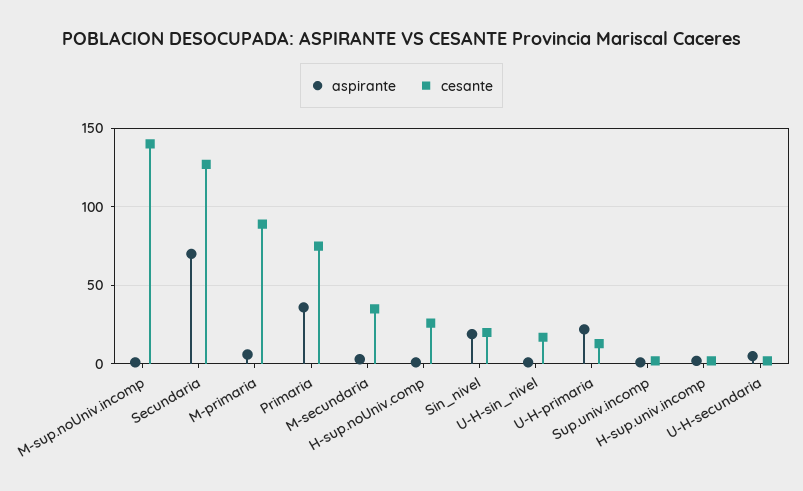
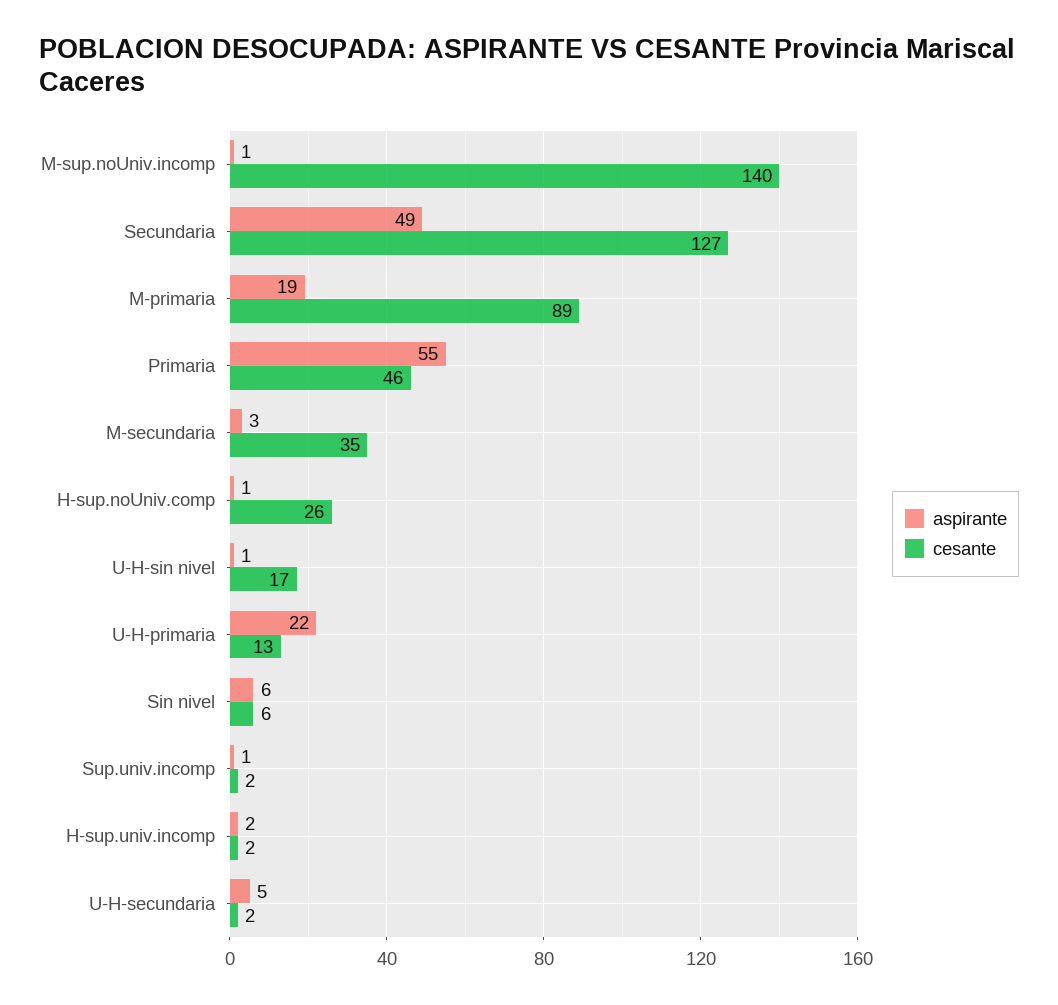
aspirante, Secundaria: 70 -> 49
aspirante, M-primaria: 5 -> 19
aspirante, Primaria: 35 -> 55
cesante, Primaria: 75 -> 46
aspirante, Sin_nivel: 20 -> 6
cesante, Sin_nivel: 20 -> 6

